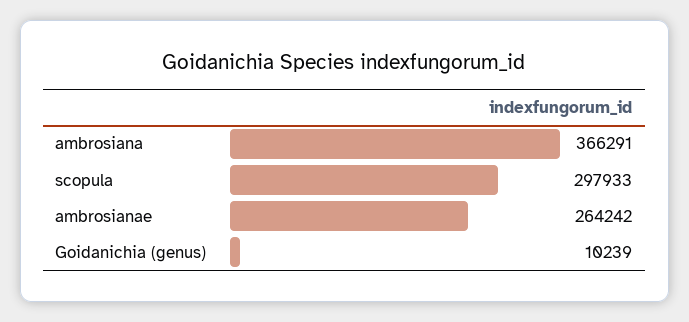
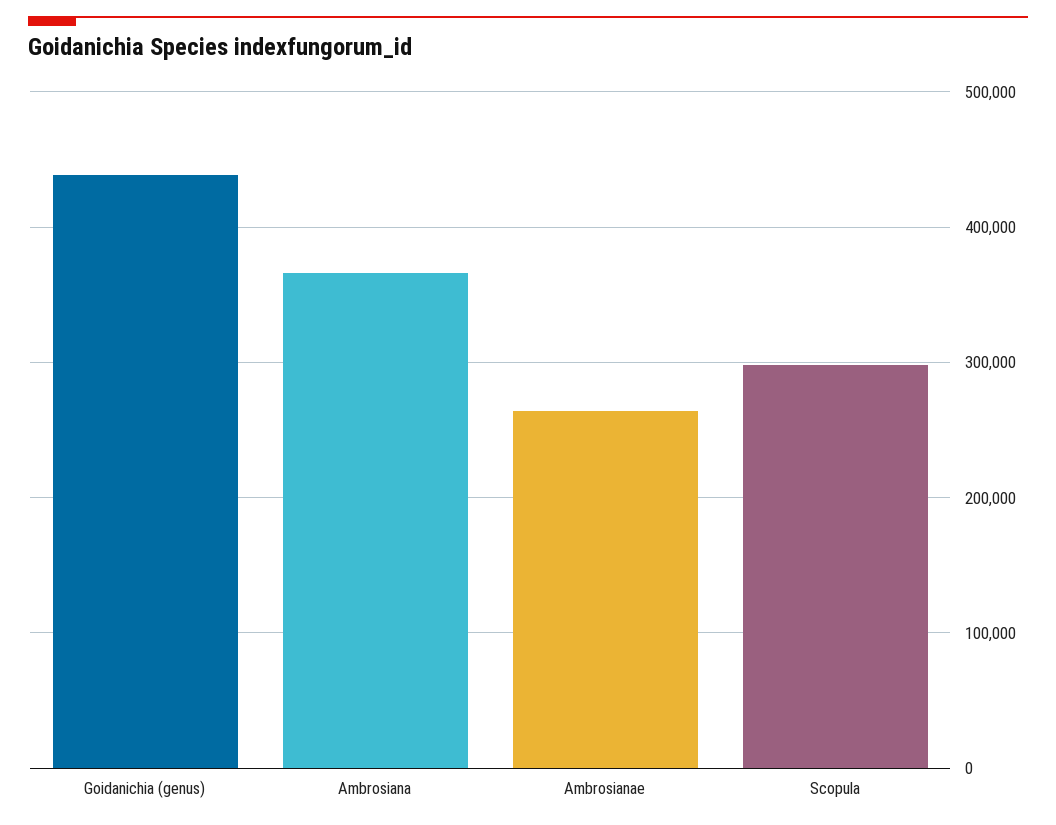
Goidanichia (genus): 10239 -> 440000

